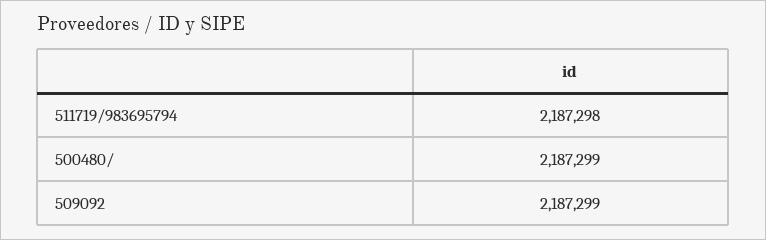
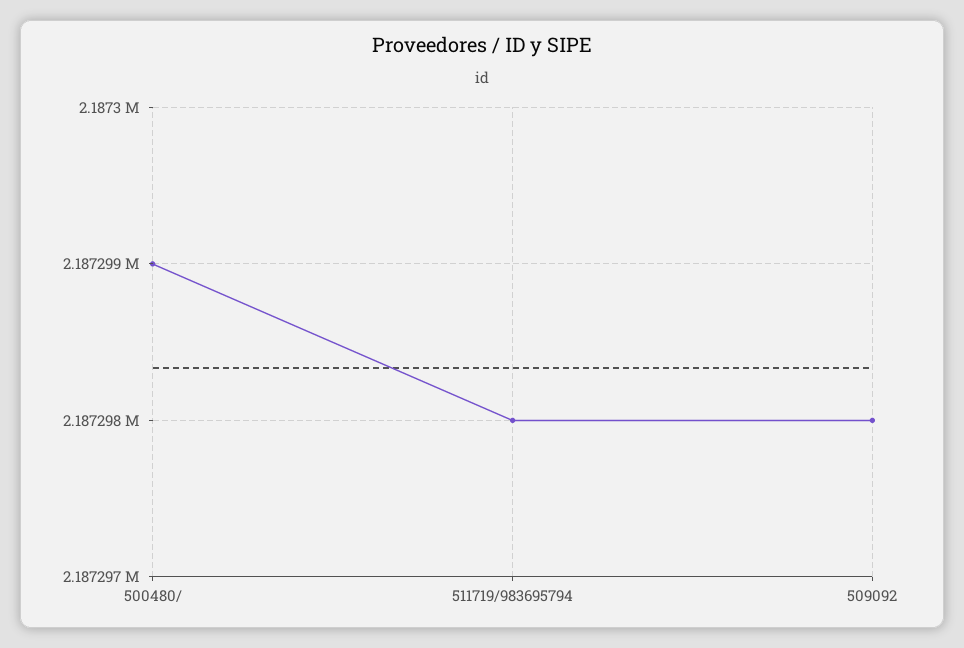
509092: 2187299 -> 2187298

